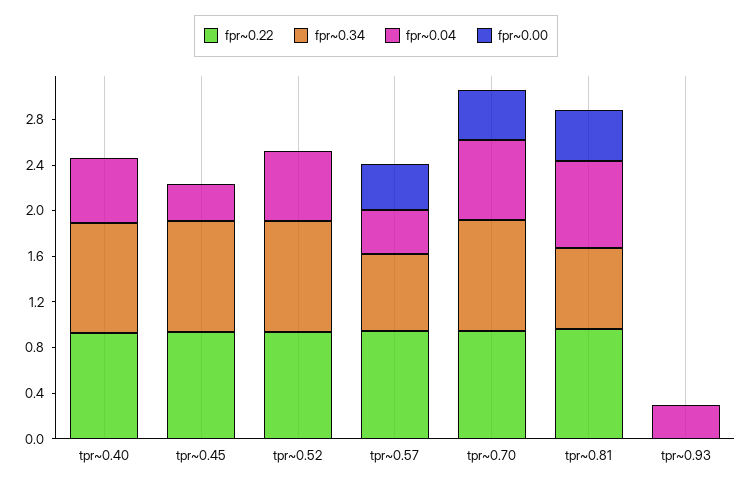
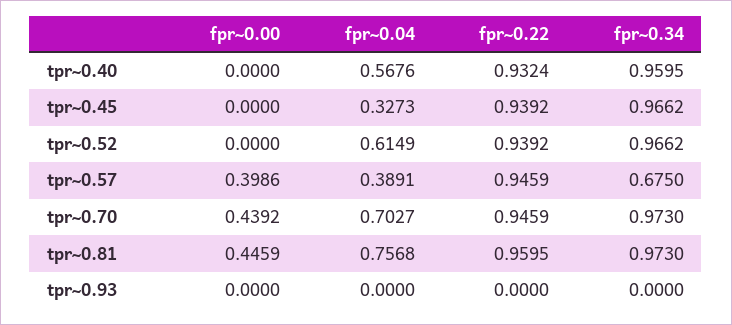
fpr~0.34, tpr~0.81: 0.7 -> 0.973
fpr~0.04, tpr~0.93: 0.3 -> 0

